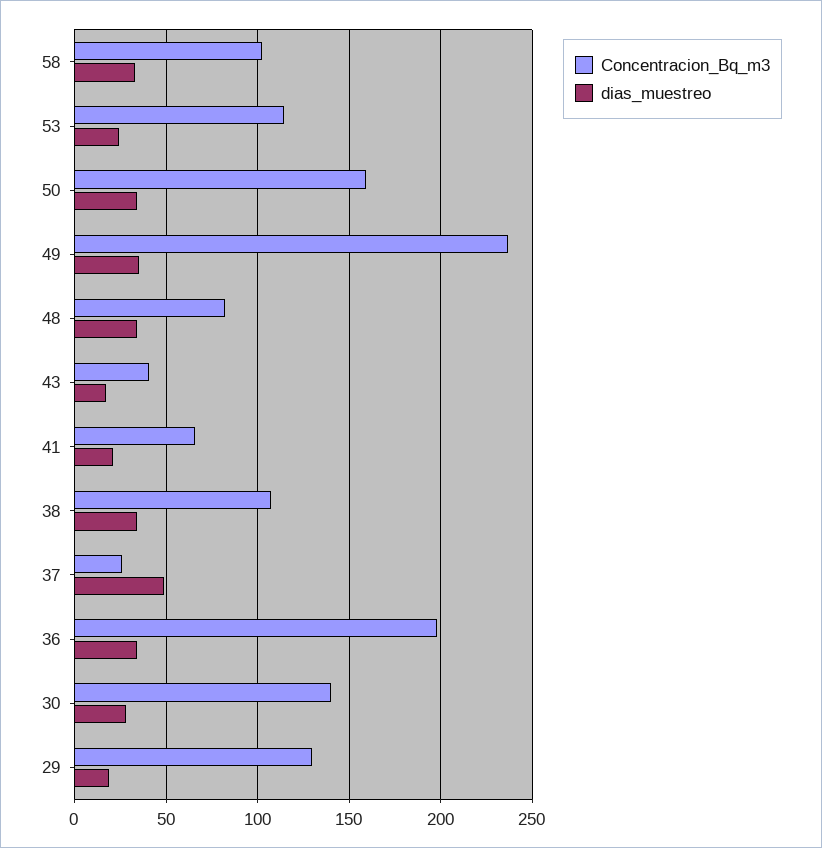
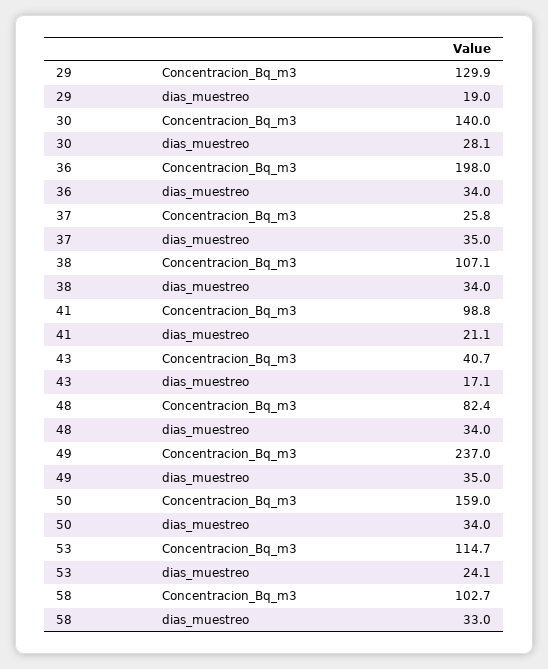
Concentracion_Bq_m3, 41: 65 -> 98.8
dias_muestreo, 37: 50 -> 35

